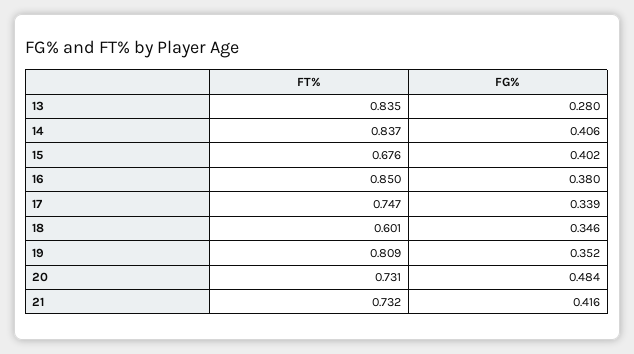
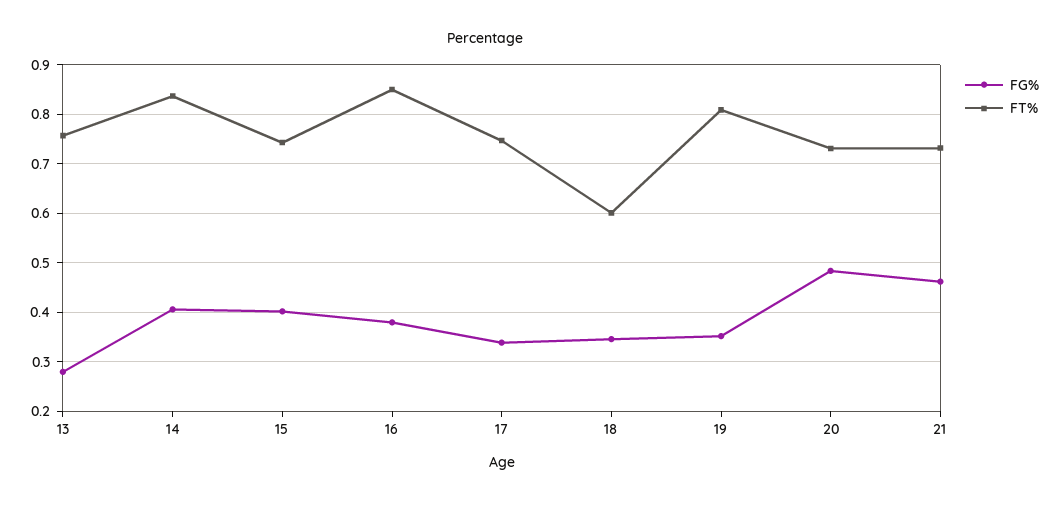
FT%, 13: 0.835 -> 0.76
FT%, 15: 0.676 -> 0.74
FG%, 21: 0.416 -> 0.46

